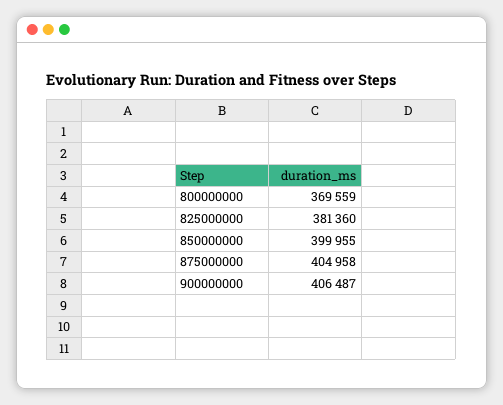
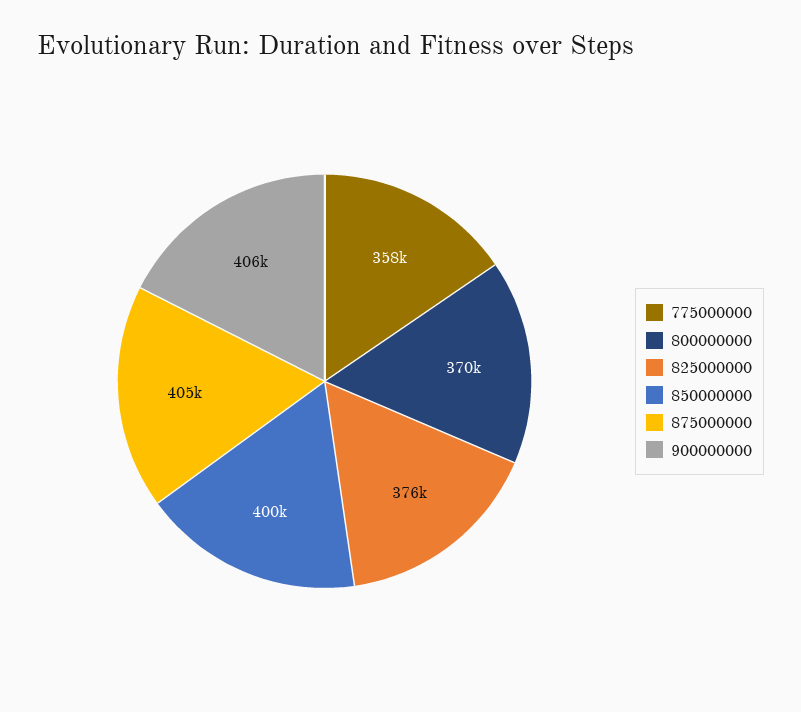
825000000: 381360 -> 376000
775000000: none -> 358000

